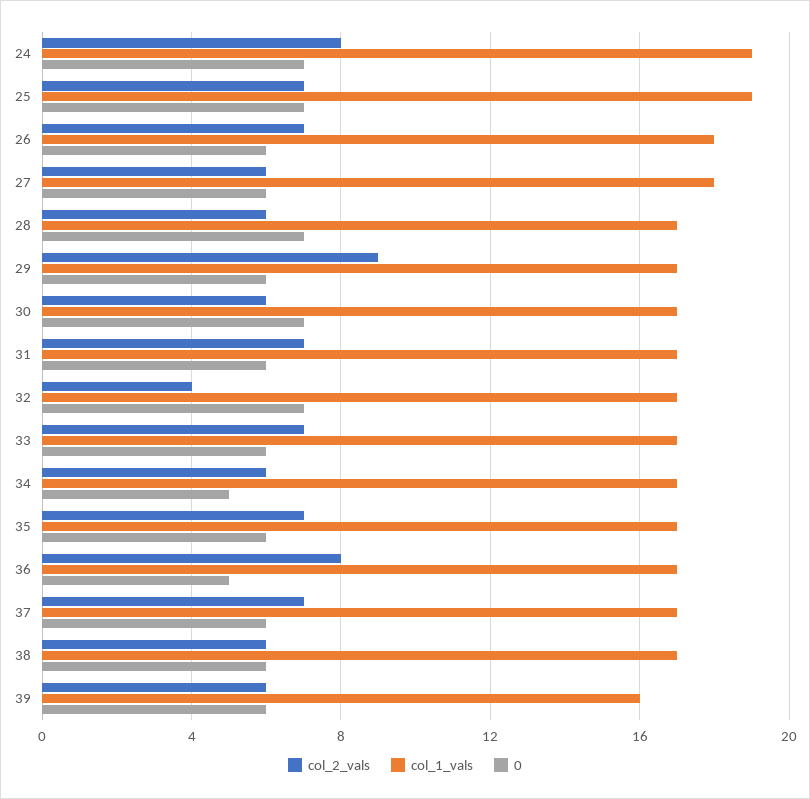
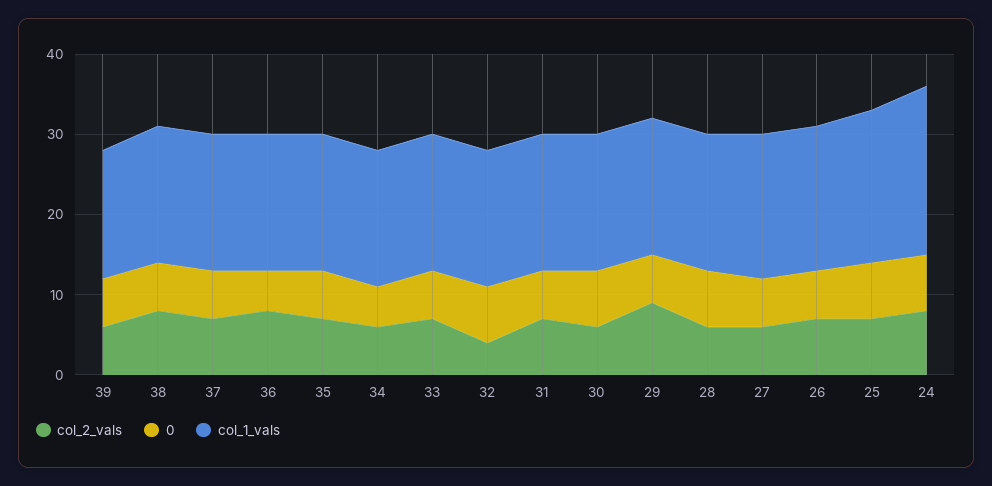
col_1_vals, 24: 19 -> 21
col_2_vals, 38: 6 -> 8

